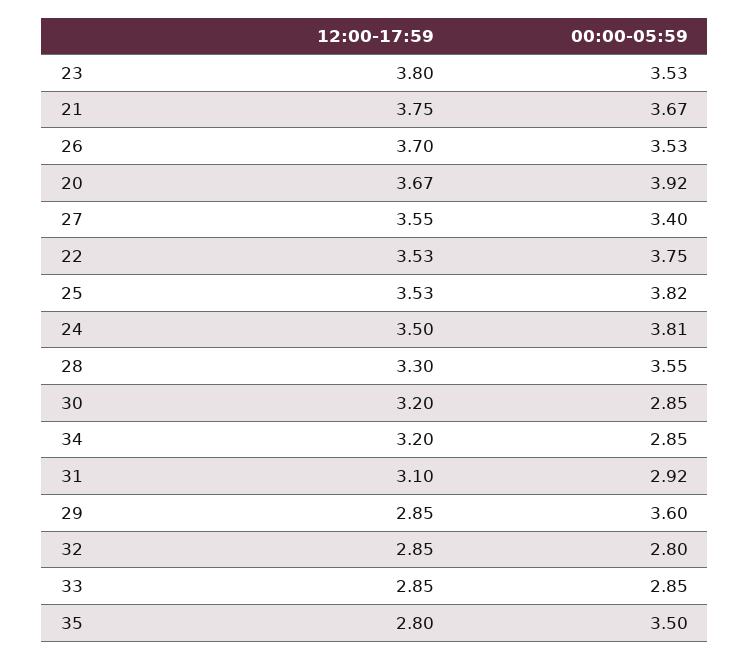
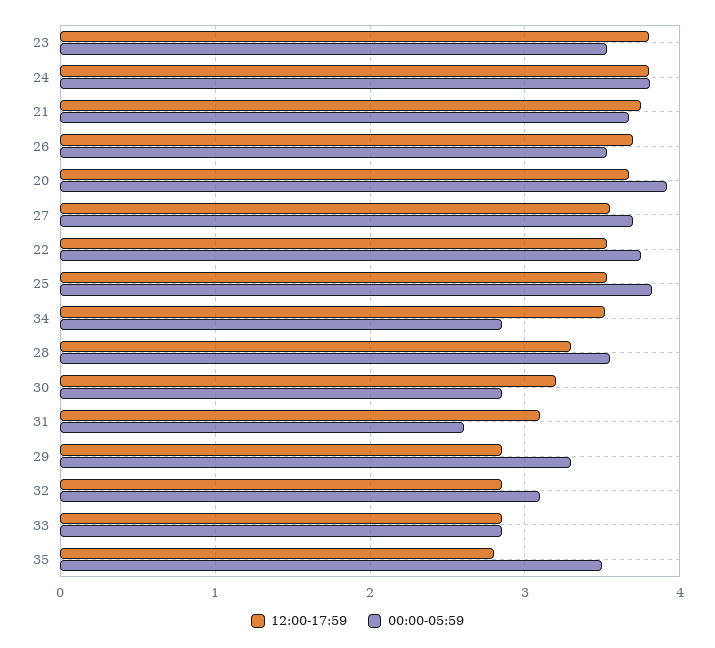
00:00-05:59, 27: 3.4 -> 3.7
12:00-17:59, 24: 3.5 -> 3.8
12:00-17:59, 34: 3.2 -> 3.5
00:00-05:59, 31: 2.92 -> 2.6
00:00-05:59, 29: 3.6 -> 3.3
00:00-05:59, 32: 2.8 -> 3.1

